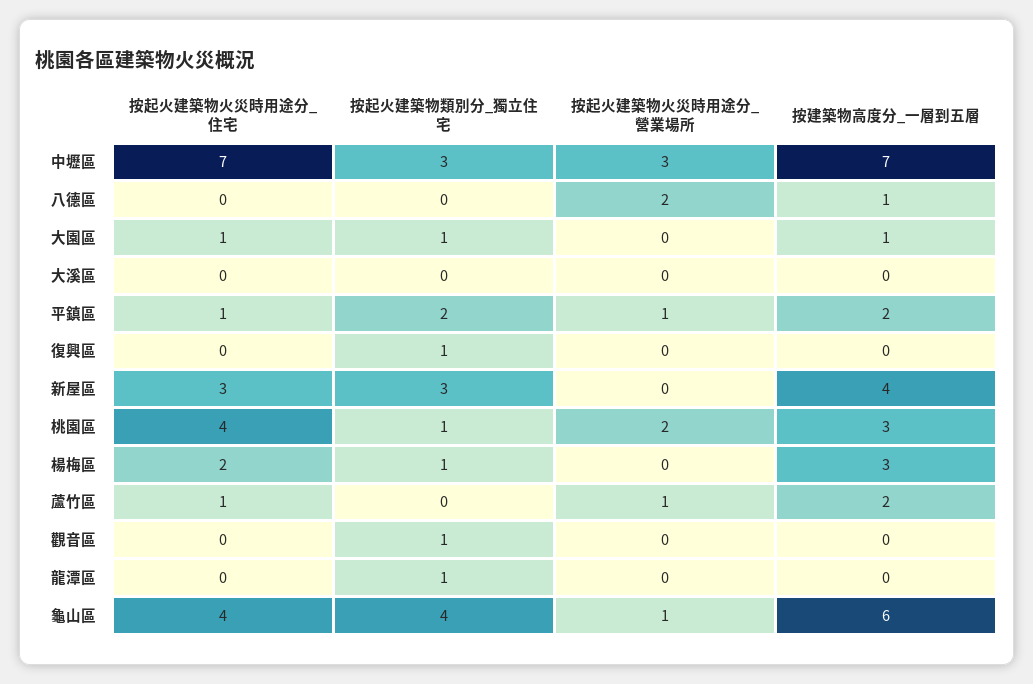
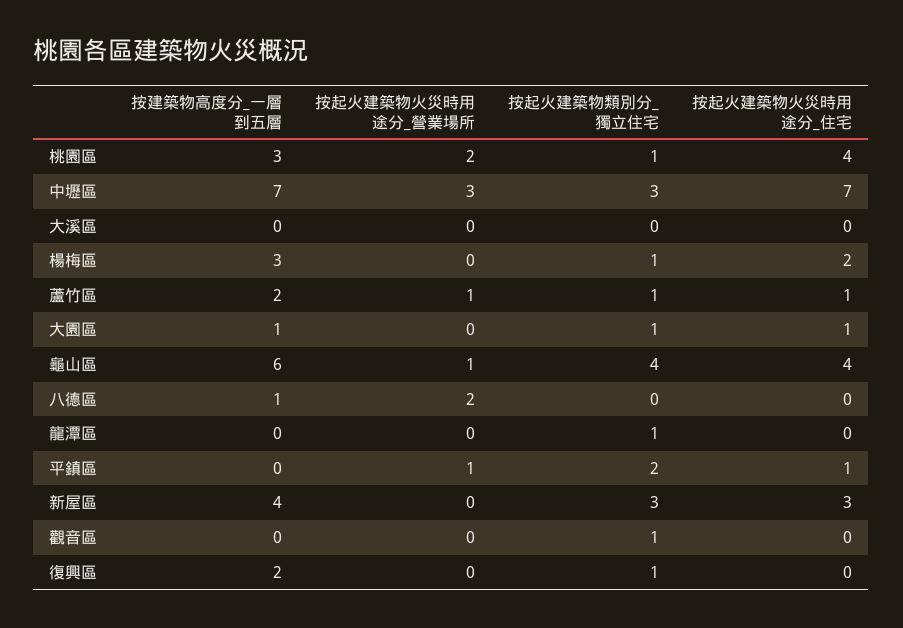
按建築物高度分_一層到五層, 平鎮區: 2 -> 0
按建築物高度分_一層到五層, 復興區: 0 -> 2
按起火建築物類別分_獨立住宅, 蘆竹區: 0 -> 1

